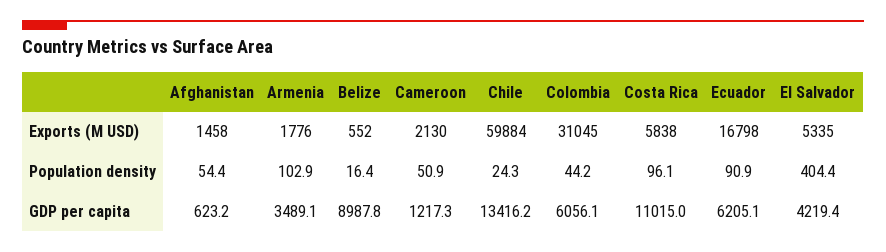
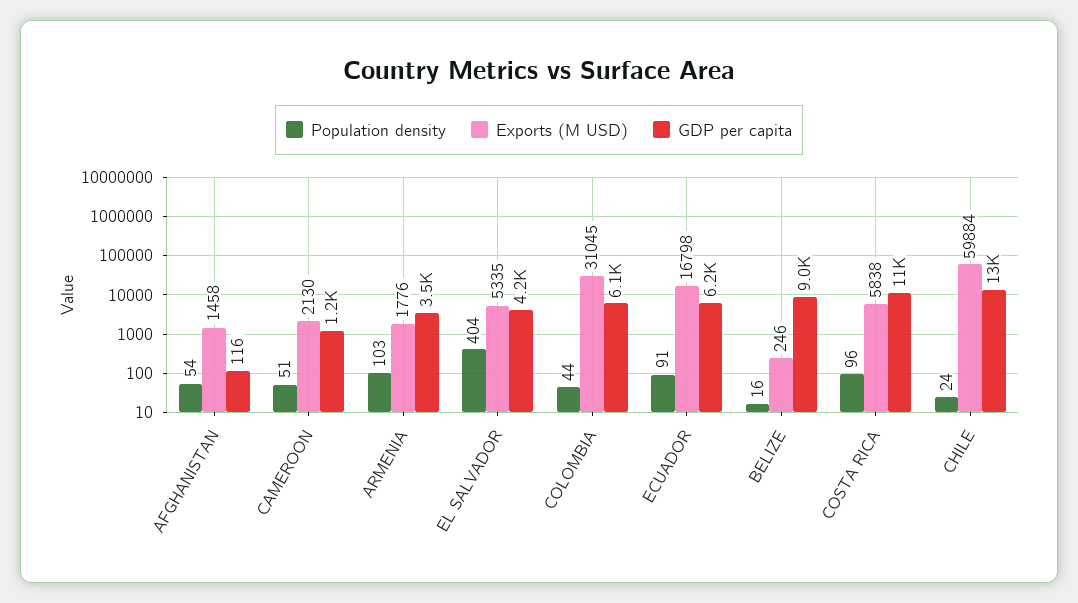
Exports (M USD), Belize: 552 -> 246
GDP per capita, Afghanistan: 623.2 -> 116

